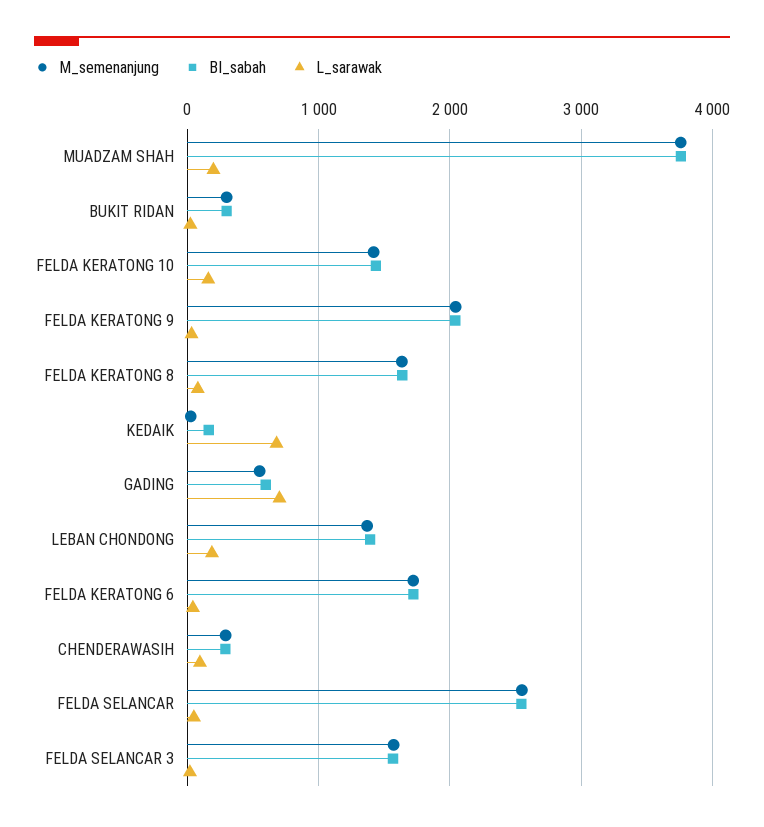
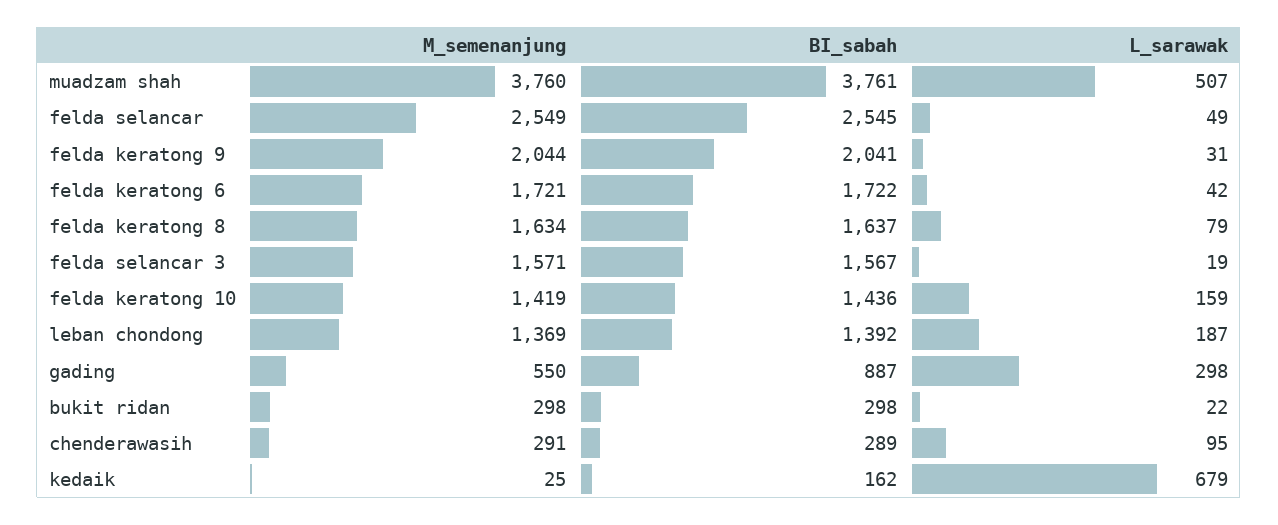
L_sarawak, MUADZAM SHAH: 200 -> 507
BI_sabah, GADING: 600 -> 887
L_sarawak, GADING: 700 -> 298

